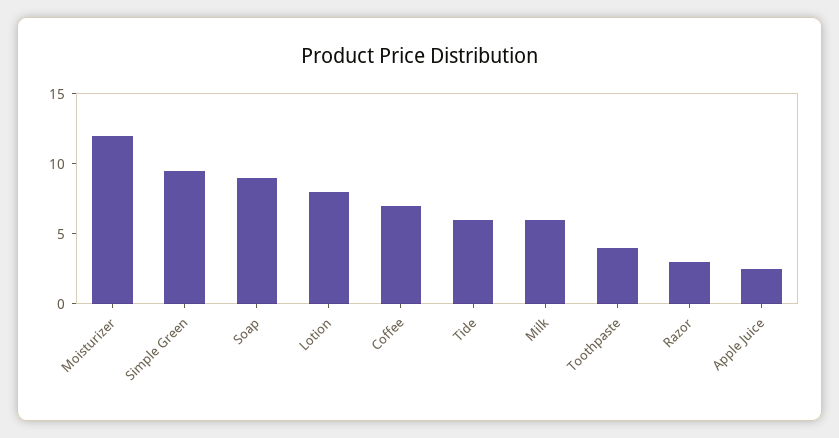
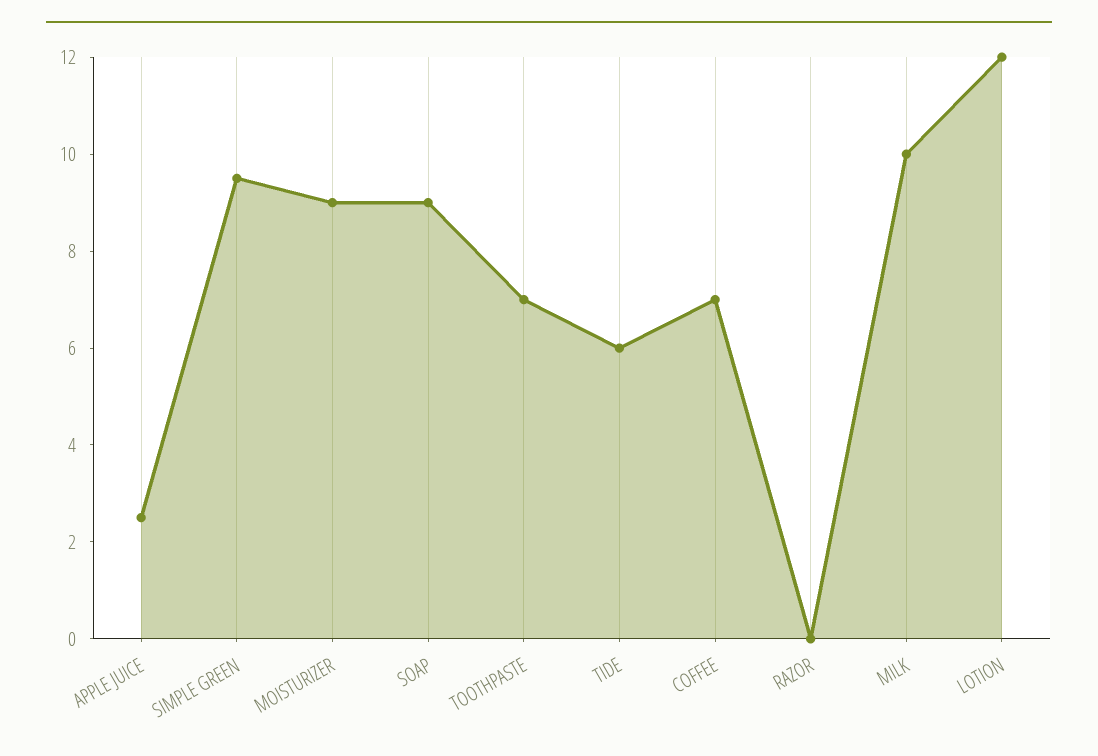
Moisturizer: 12 -> 9
Lotion: 8 -> 12
Milk: 6 -> 10
Toothpaste: 4 -> 7
Razor: 3 -> 0

